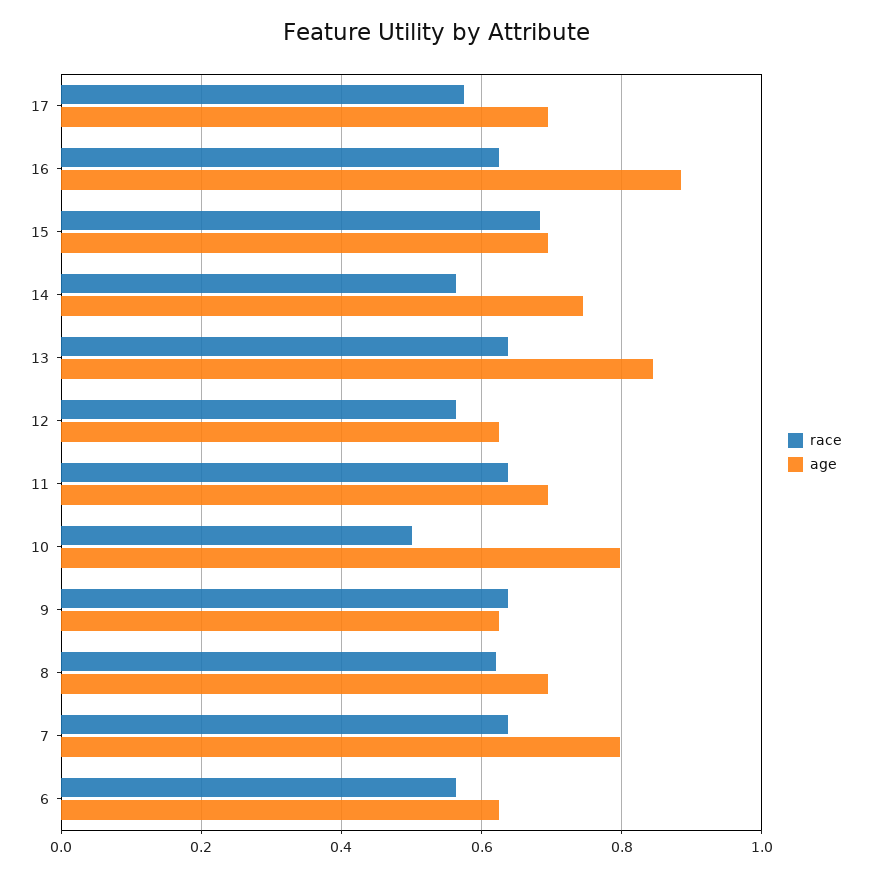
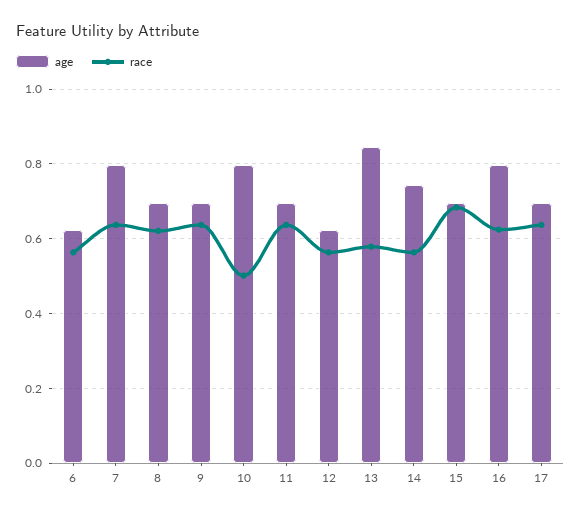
race, 17: 0.58 -> 0.64
age, 16: 0.88 -> 0.8
race, 13: 0.64 -> 0.58
age, 9: 0.62 -> 0.7

